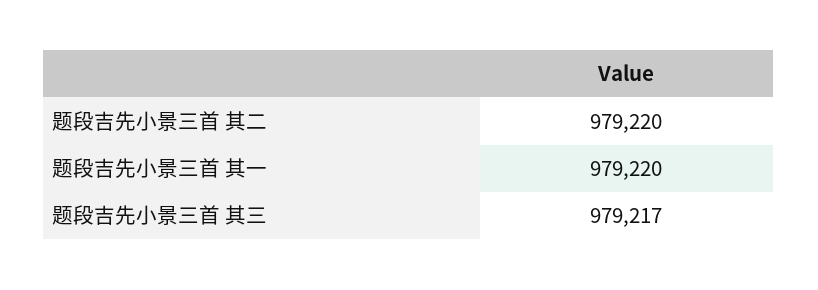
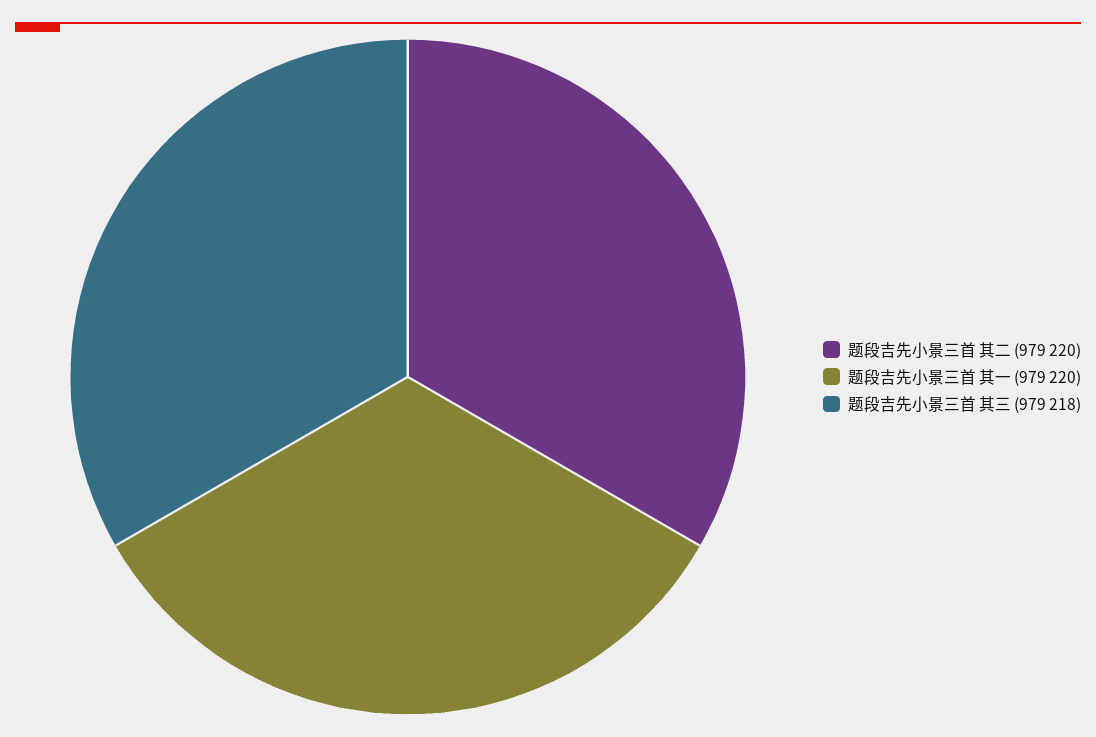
题段吉先小景三首 其三: 979217 -> 979218

